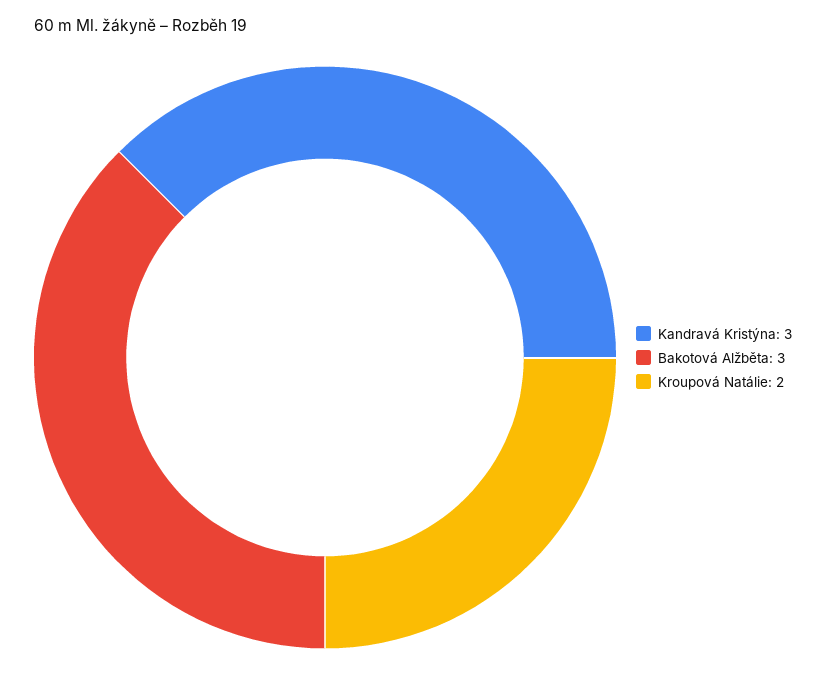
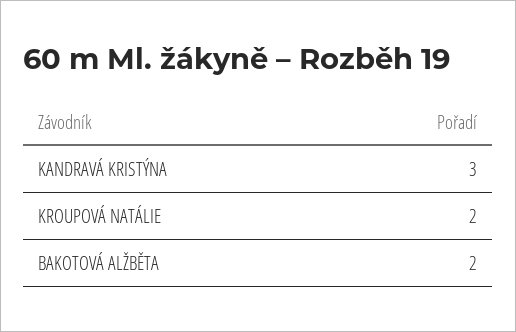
Bakotová Alžběta: 3 -> 2

